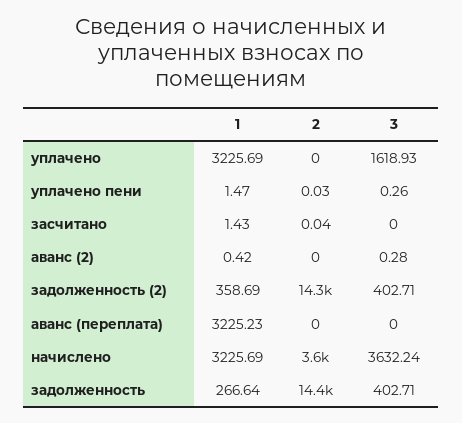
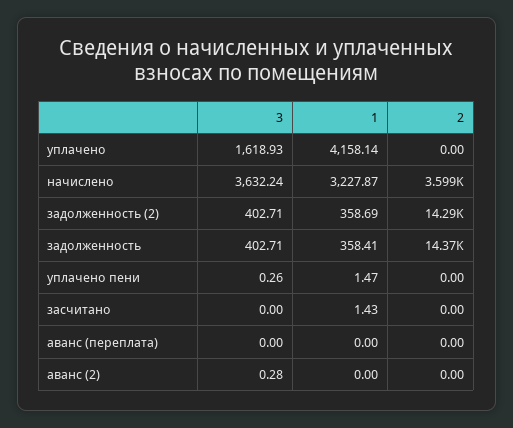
1, уплачено: 3225.69 -> 4158.14
2, уплачено пени: 0.03 -> 0
2, засчитано: 0.04 -> 0
1, аванс (2): 0.42 -> 0
1, аванс (переплата): 3225.23 -> 0
1, начислено: 3225.69 -> 3227.87
1, задолженность: 266.64 -> 358.41

